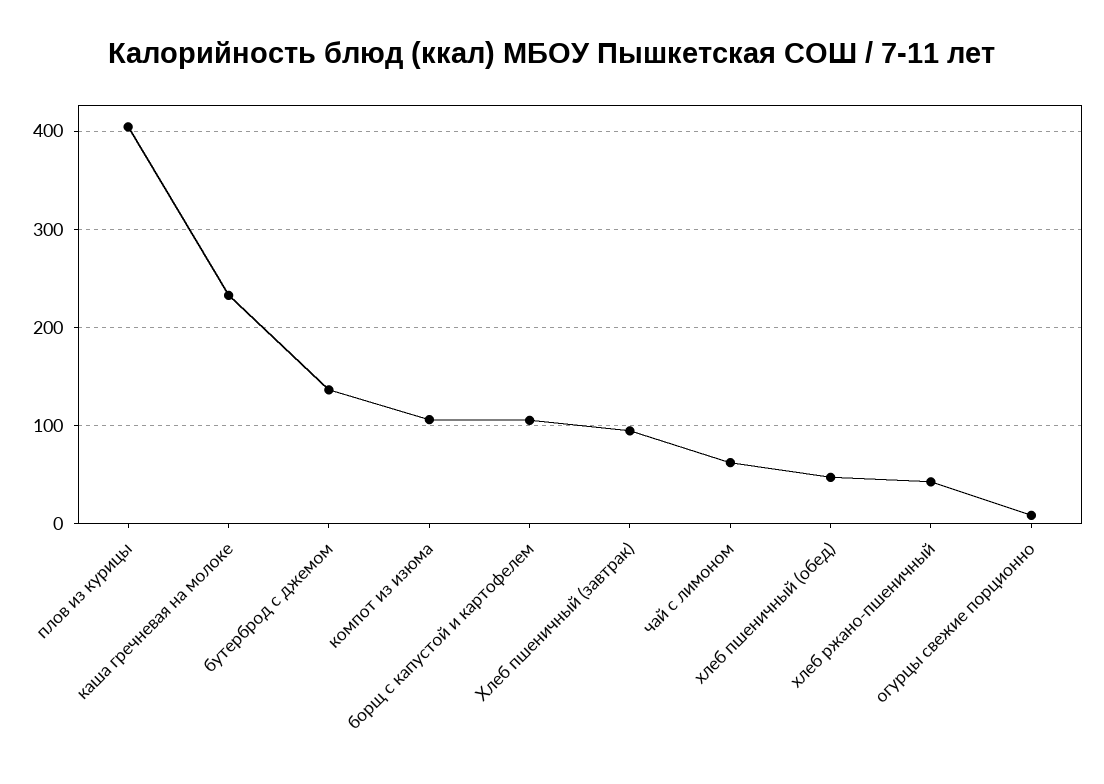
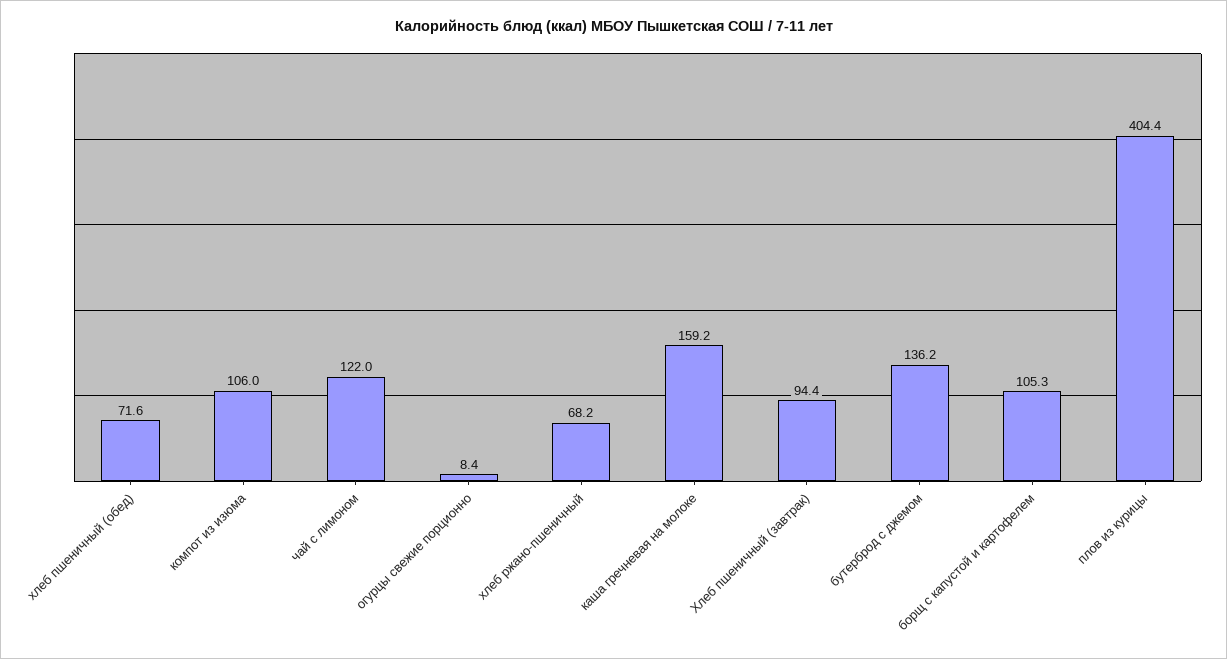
каша гречневая на молоке: 230 -> 159.2
чай с лимоном: 60 -> 122
хлеб пшеничный (обед): 50 -> 71.6
хлеб ржано-пшеничный: 40 -> 68.2

